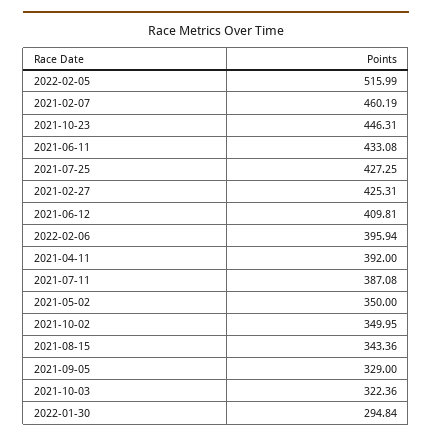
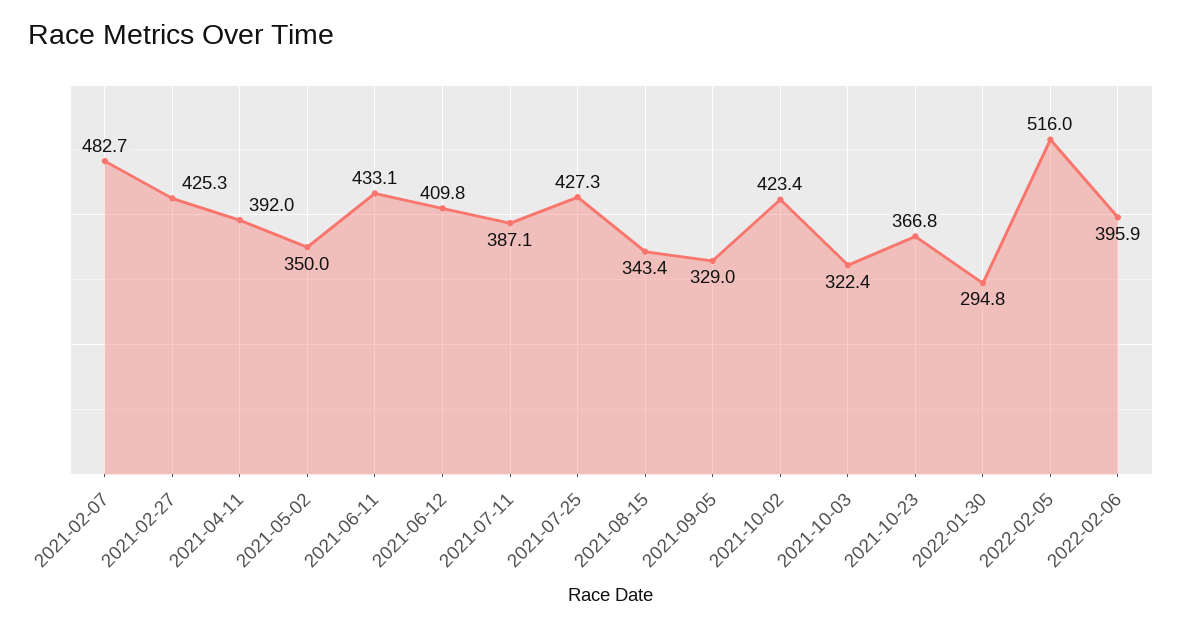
2021-02-07: 460.19 -> 482.7
2021-10-23: 446.31 -> 366.8
2021-10-02: 349.95 -> 423.4

